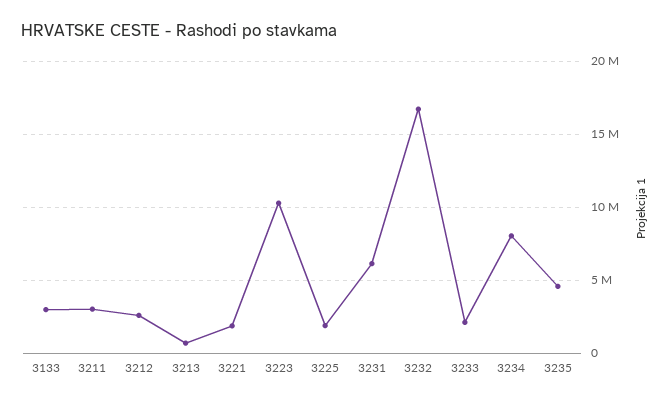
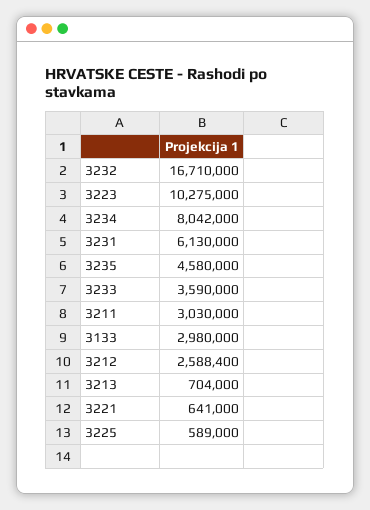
3221: 2000000 -> 641000
3225: 2000000 -> 589000
3233: 2000000 -> 3590000

